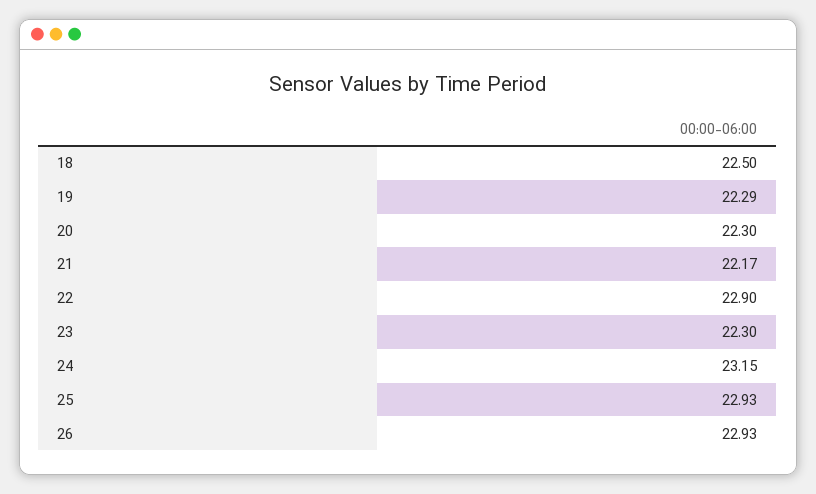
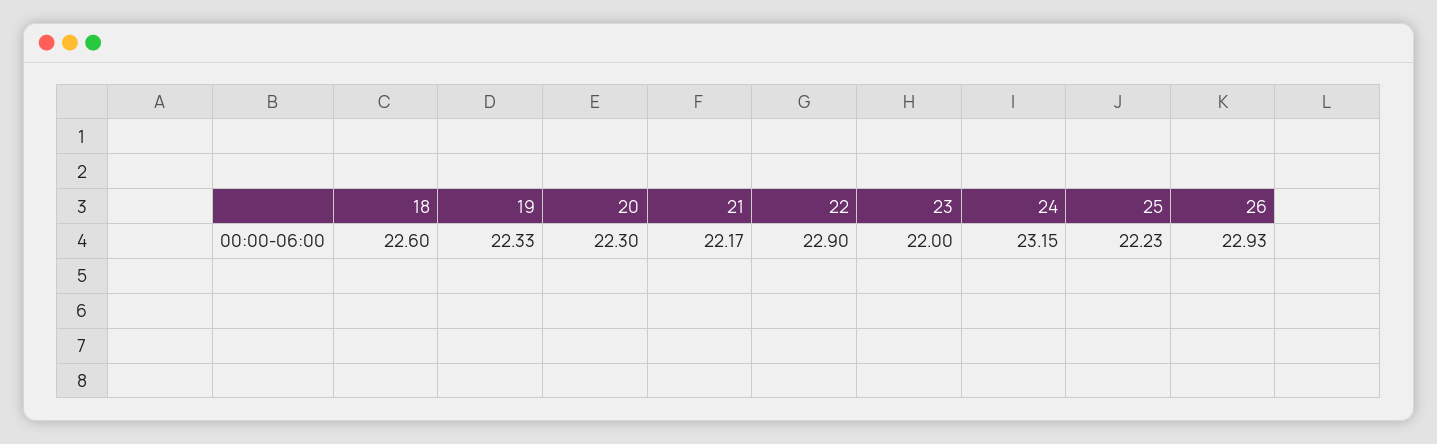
18: 22.5 -> 22.6
19: 22.29 -> 22.33
23: 22.3 -> 22
25: 22.93 -> 22.23

